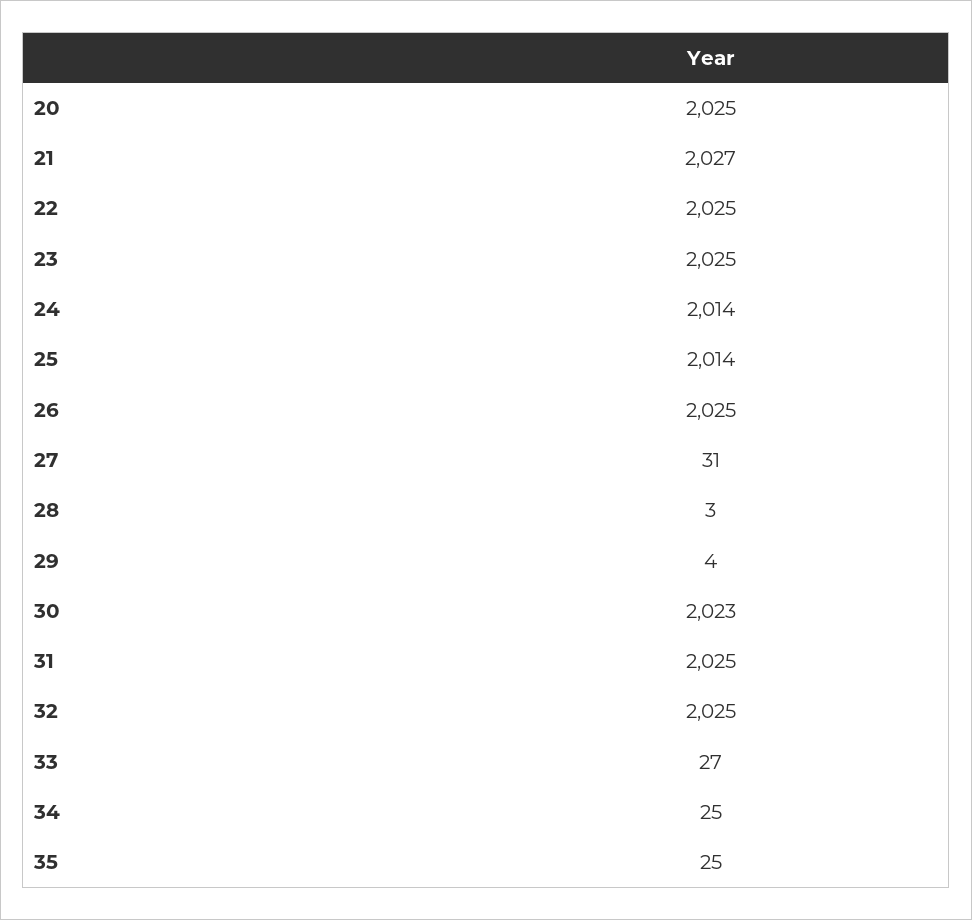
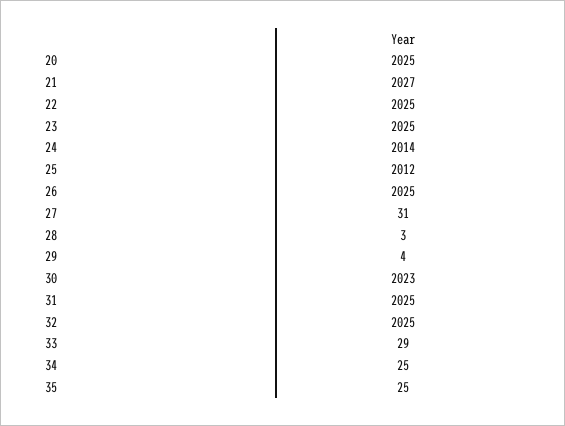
25: 2014 -> 2012
33: 27 -> 29

